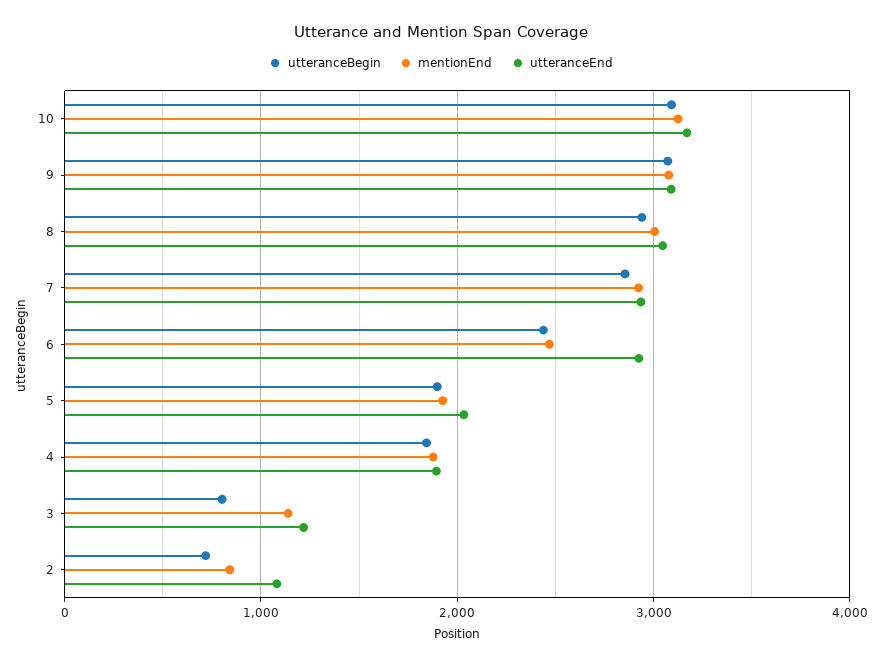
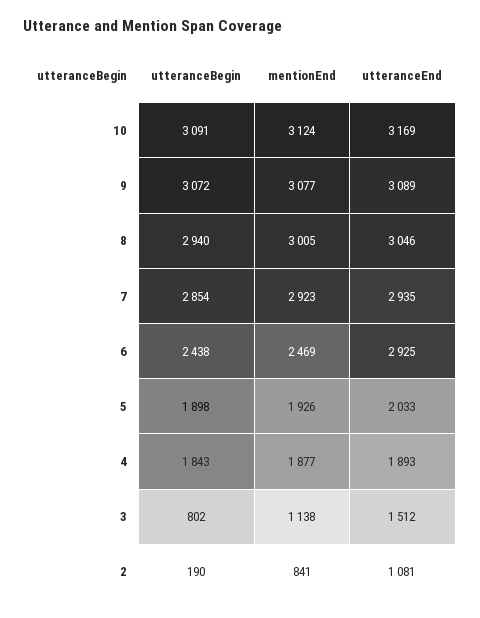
utteranceEnd, 3: 1200 -> 1512
utteranceBegin, 2: 700 -> 190

